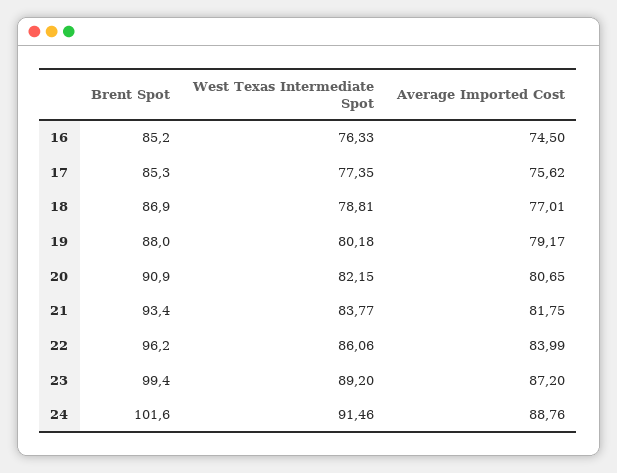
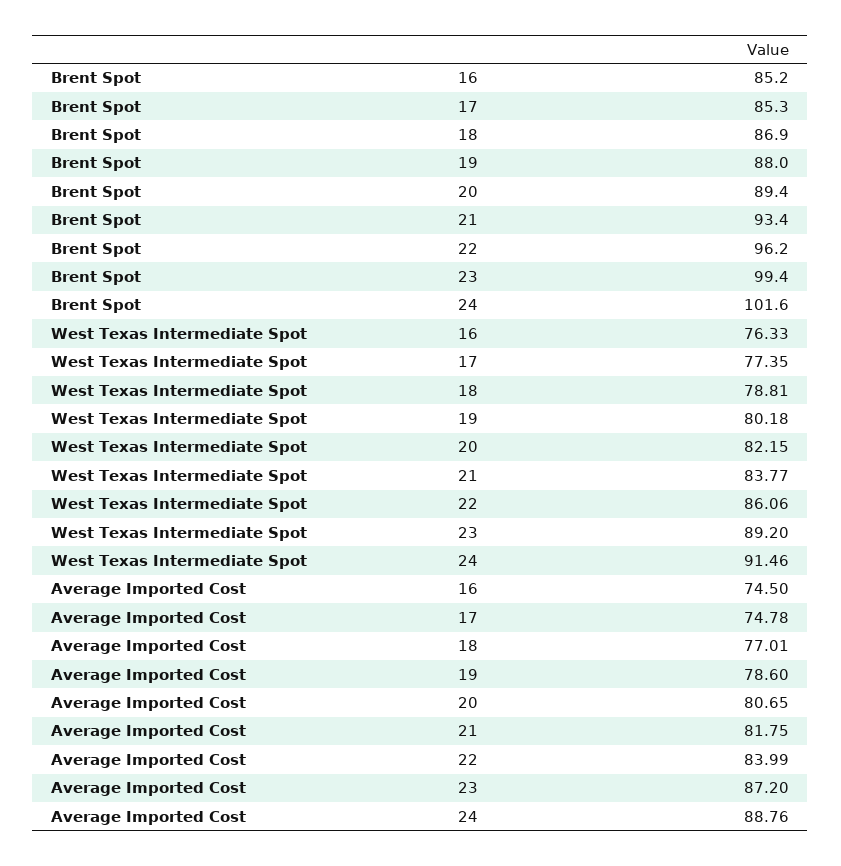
Average Imported Cost, 17: 75.62 -> 74.78
Average Imported Cost, 19: 79.17 -> 78.6
Brent Spot, 20: 90.9 -> 89.4

